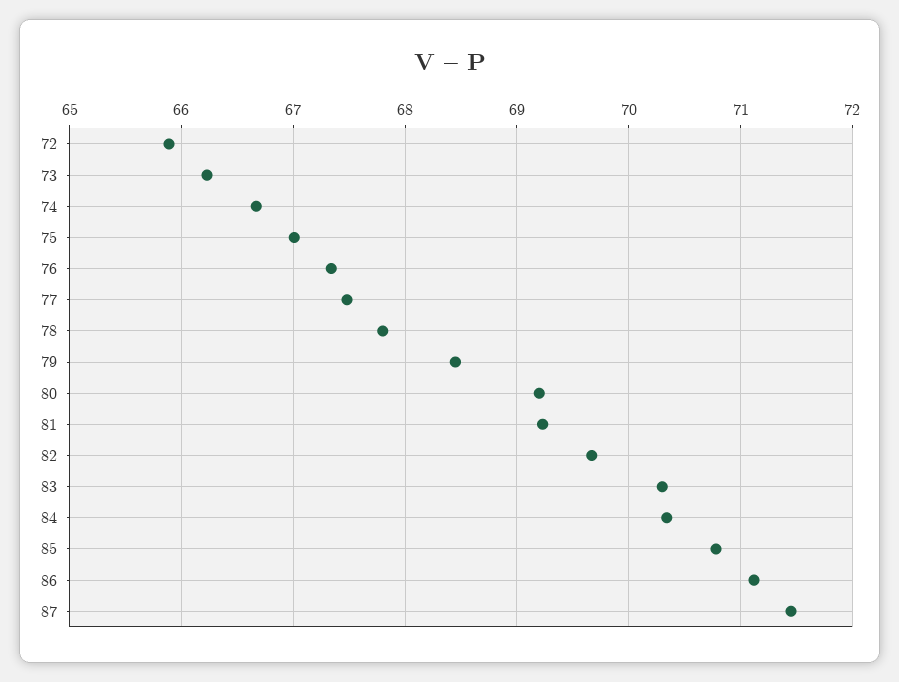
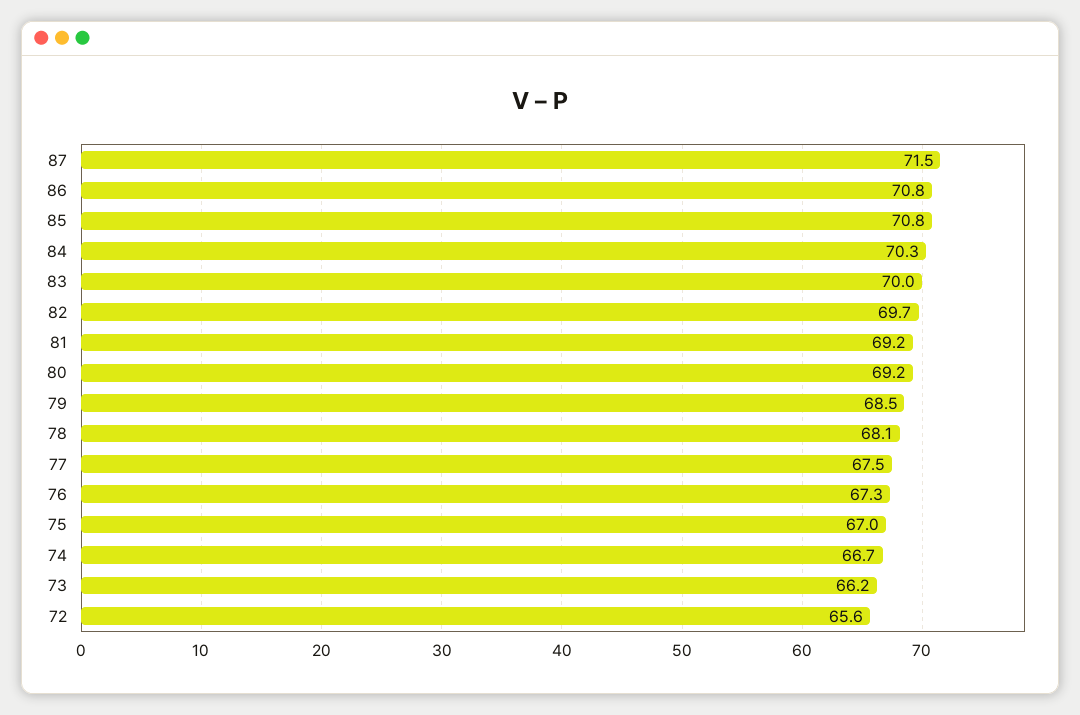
72: 65.9 -> 65.6
78: 67.8 -> 68.1
83: 70.3 -> 70
86: 71.1 -> 70.8

